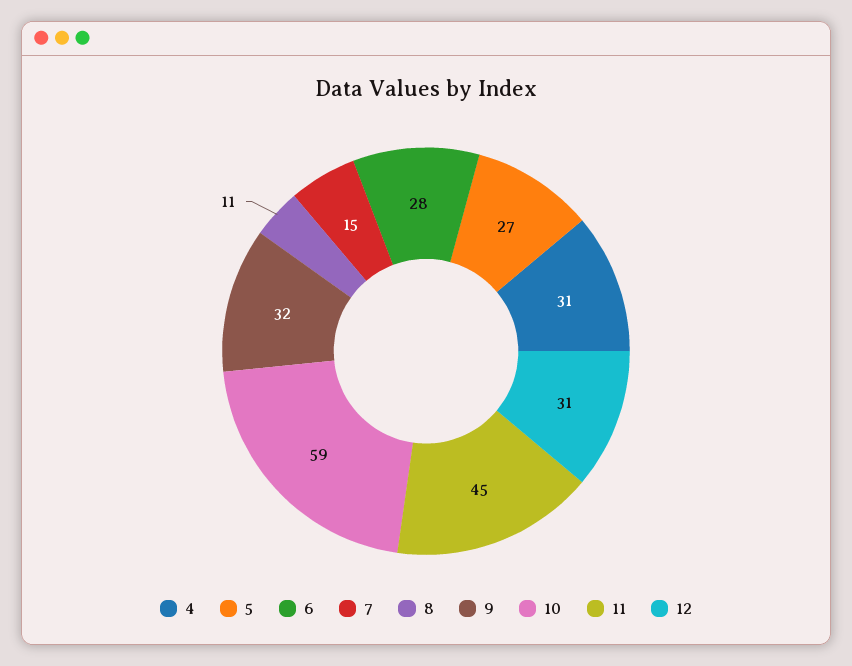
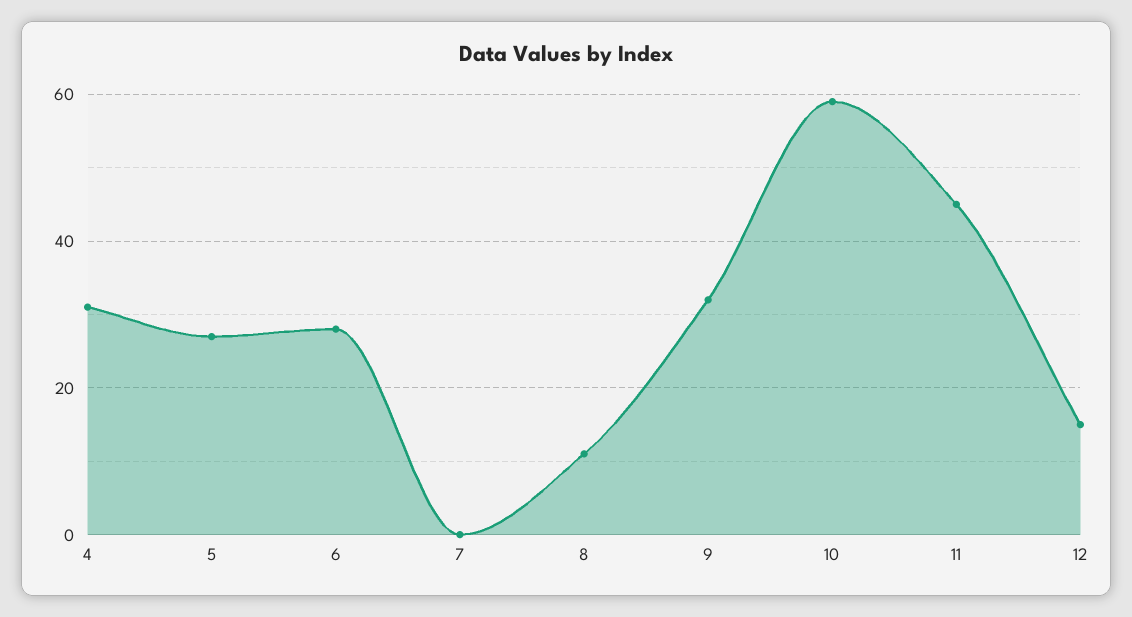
7: 15 -> 0
12: 31 -> 15

